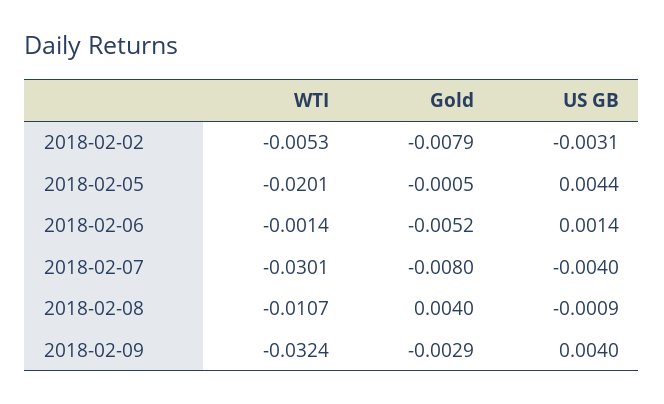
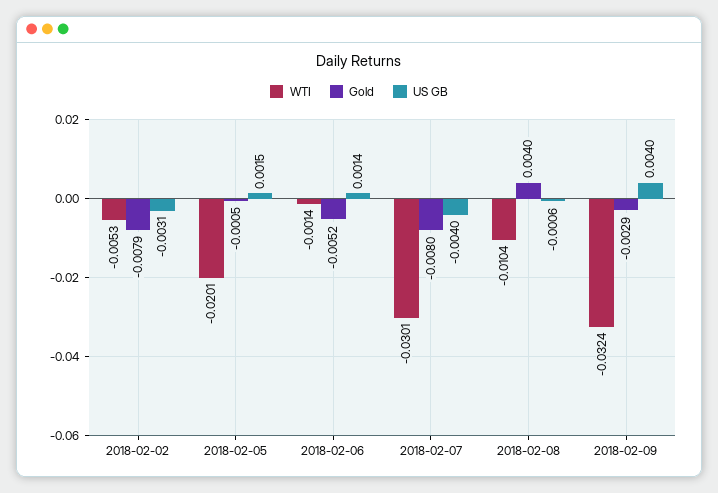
US GB, 2018-02-05: 0.0044 -> 0.0015
WTI, 2018-02-08: -0.0107 -> -0.0104
US GB, 2018-02-08: -0.0009 -> -0.0006

